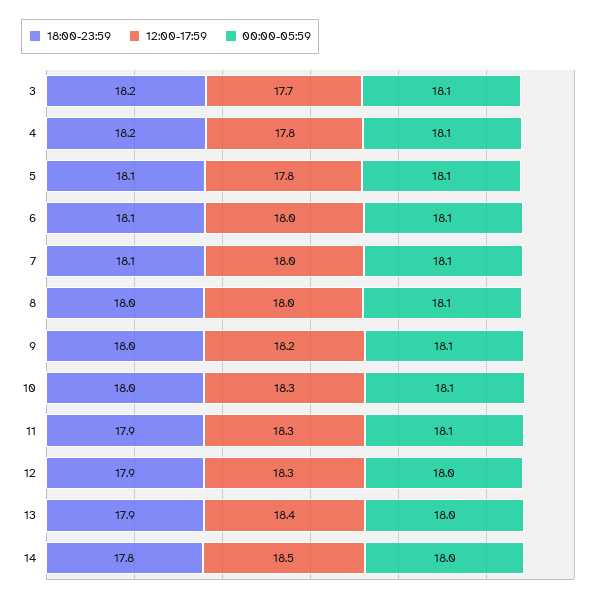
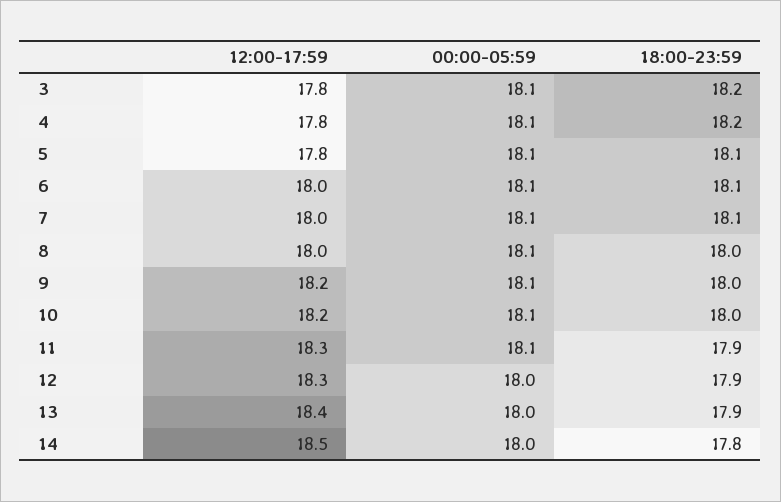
12:00-17:59, 3: 17.7 -> 17.8
12:00-17:59, 10: 18.3 -> 18.2

